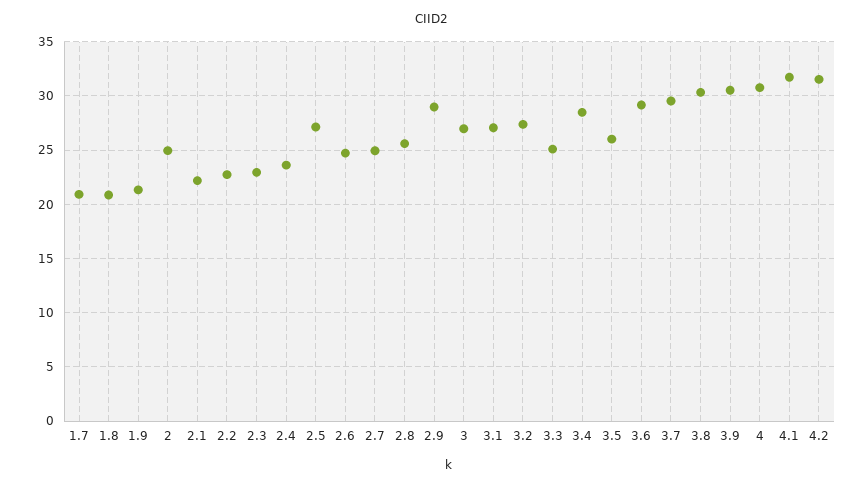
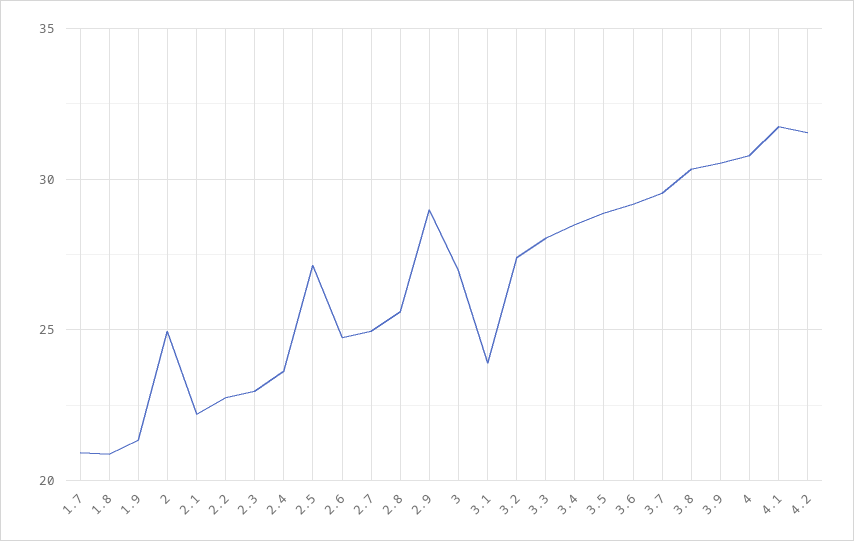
3.1: 27 -> 24
3.3: 25 -> 28
3.5: 26 -> 29

